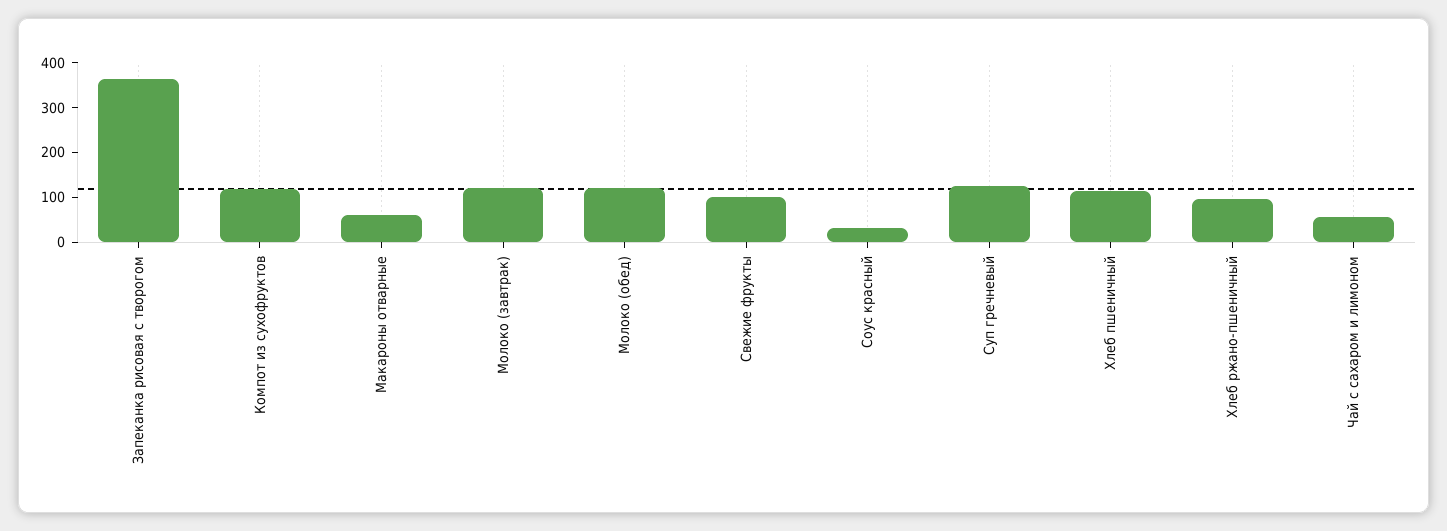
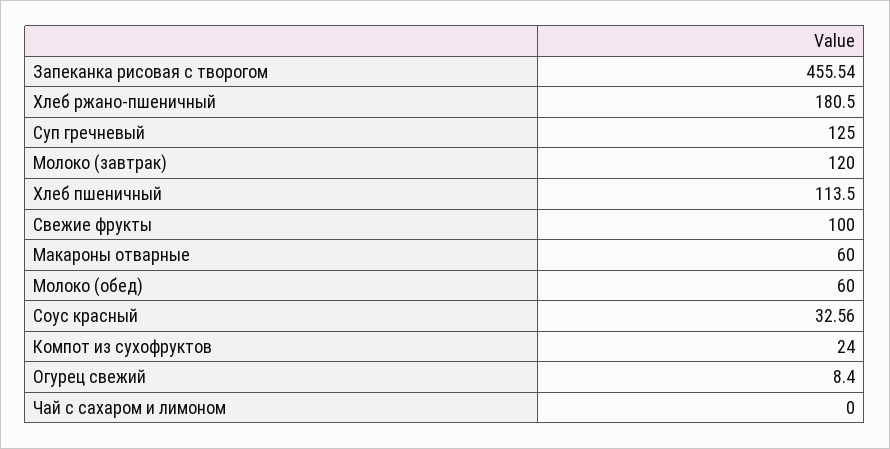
Запеканка рисовая с творогом: 360 -> 455.54
Компот из сухофруктов: 120 -> 24
Молоко (обед): 120 -> 60
Хлеб ржано-пшеничный: 100 -> 180.5
Чай с сахаром и лимоном: 60 -> 0
Огурец свежий: none -> 8.4

